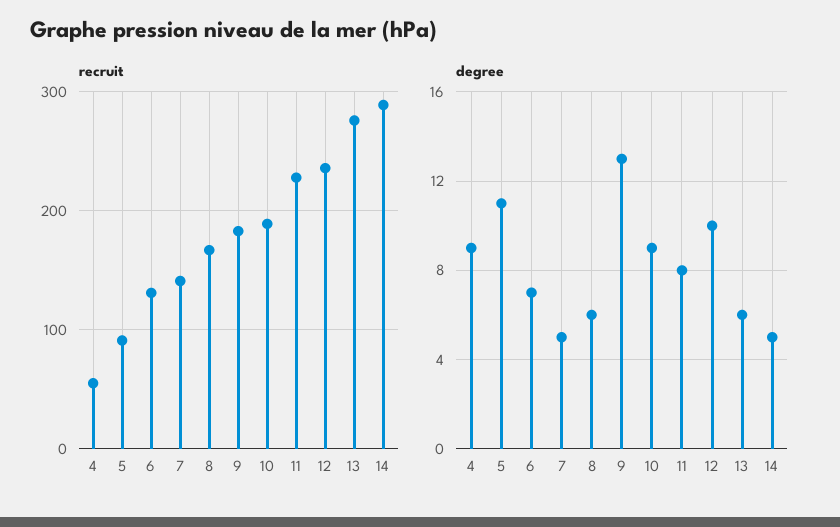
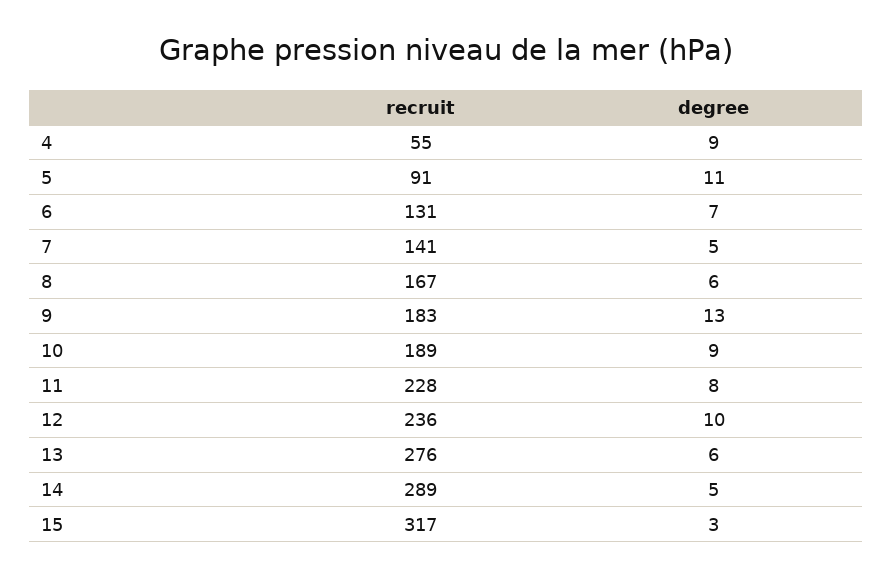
recruit, 15: none -> 317
degree, 15: none -> 3

